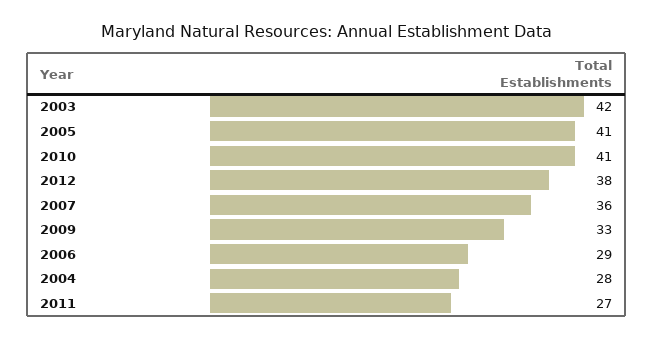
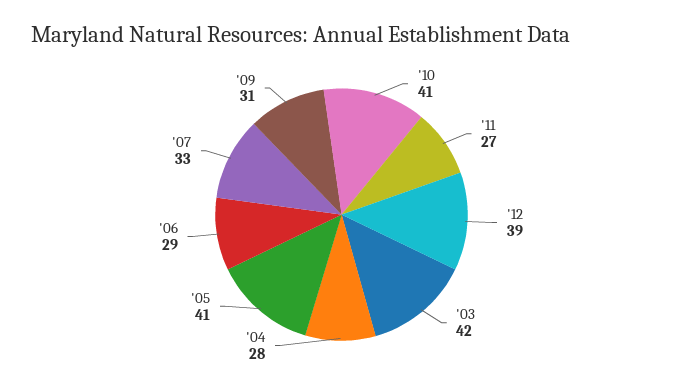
2012: 38 -> 39
2007: 36 -> 33
2009: 33 -> 31

